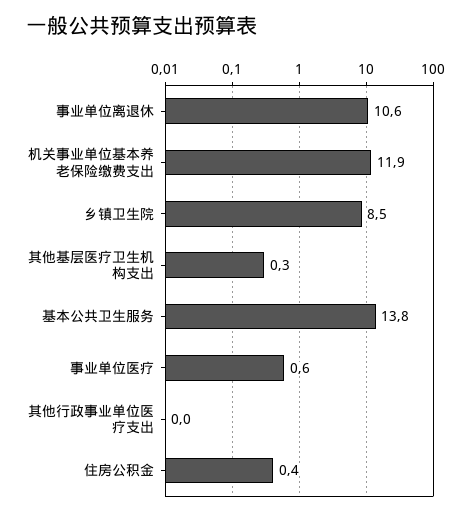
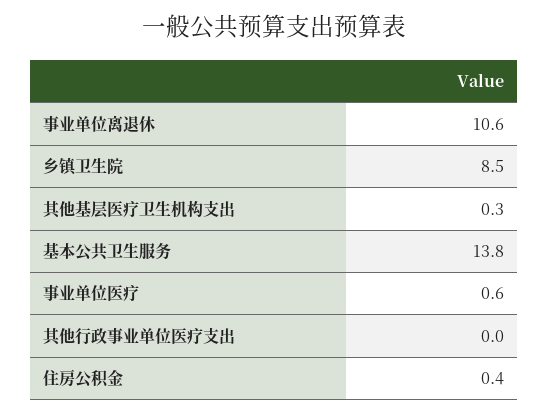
机关事业单位基本养老保险缴费支出: 11.9 -> none

